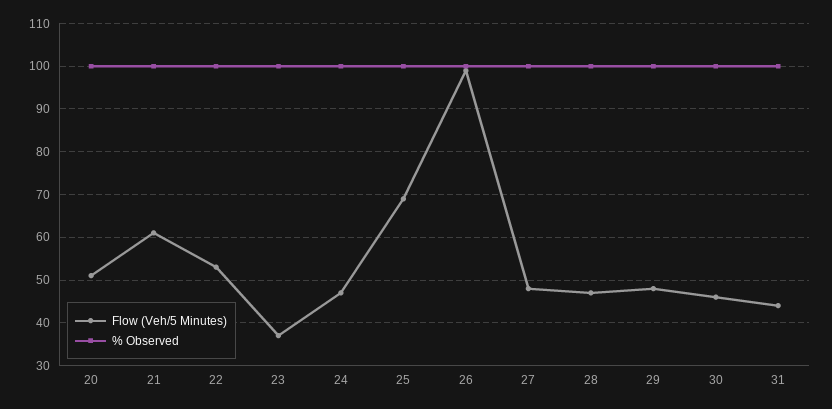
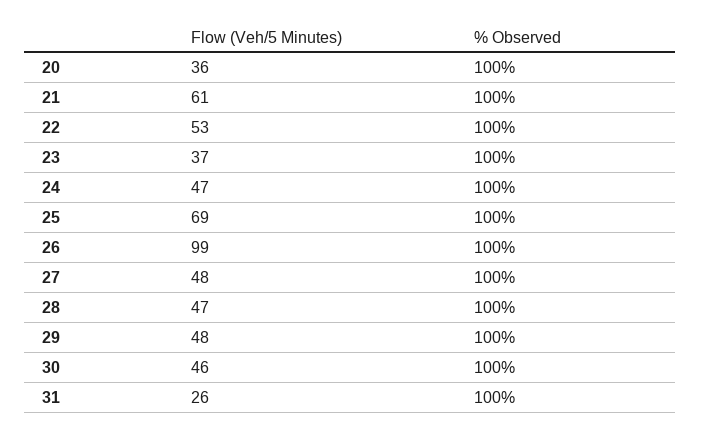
Flow (Veh/5 Minutes), 20: 50 -> 36
Flow (Veh/5 Minutes), 31: 45 -> 26

